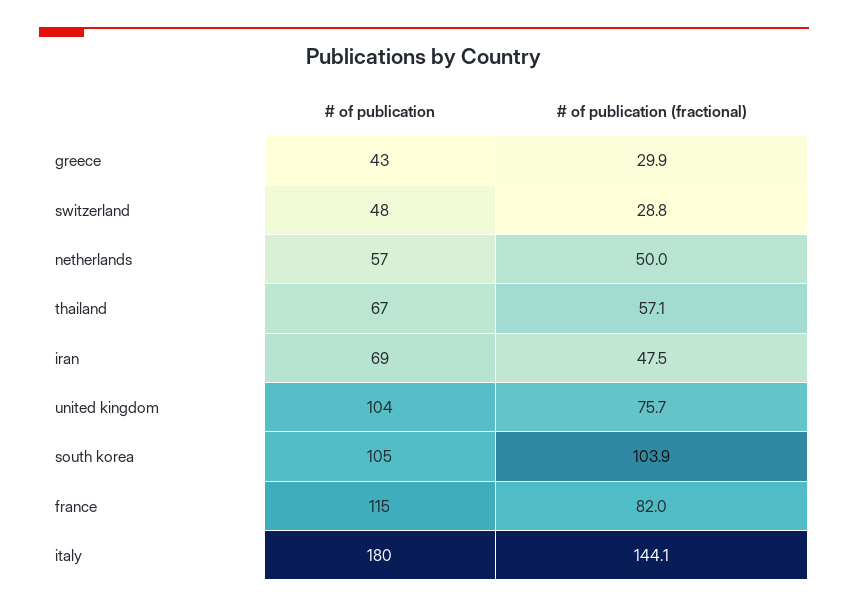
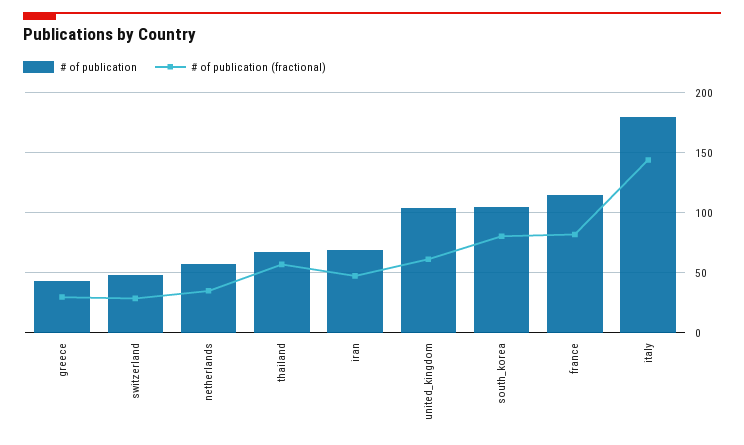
# of publication (fractional), netherlands: 50 -> 35
# of publication (fractional), united kingdom: 75.7 -> 60
# of publication (fractional), south korea: 103.9 -> 80

